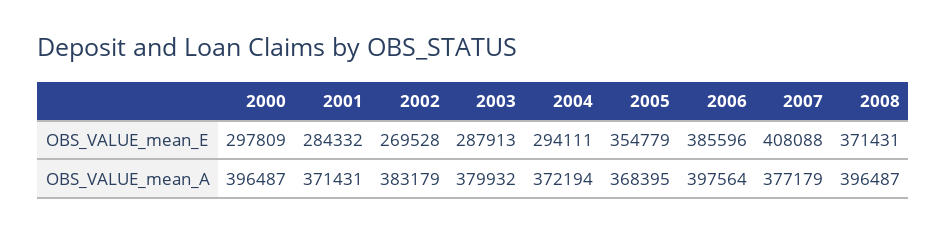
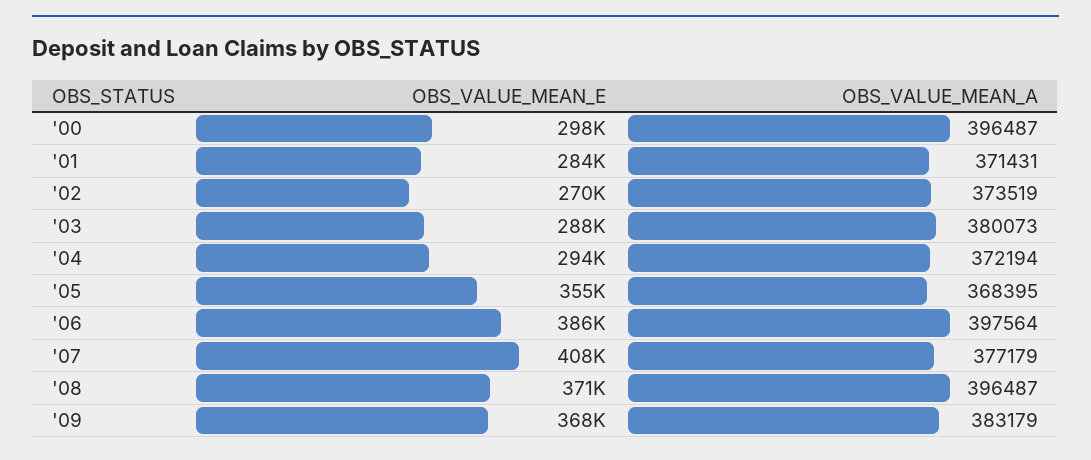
2002, OBS_VALUE_mean_A: 383179 -> 373519
2003, OBS_VALUE_mean_A: 379932 -> 380073
'09, OBS_VALUE_mean_E: none -> 368000
'09, OBS_VALUE_mean_A: none -> 383179

